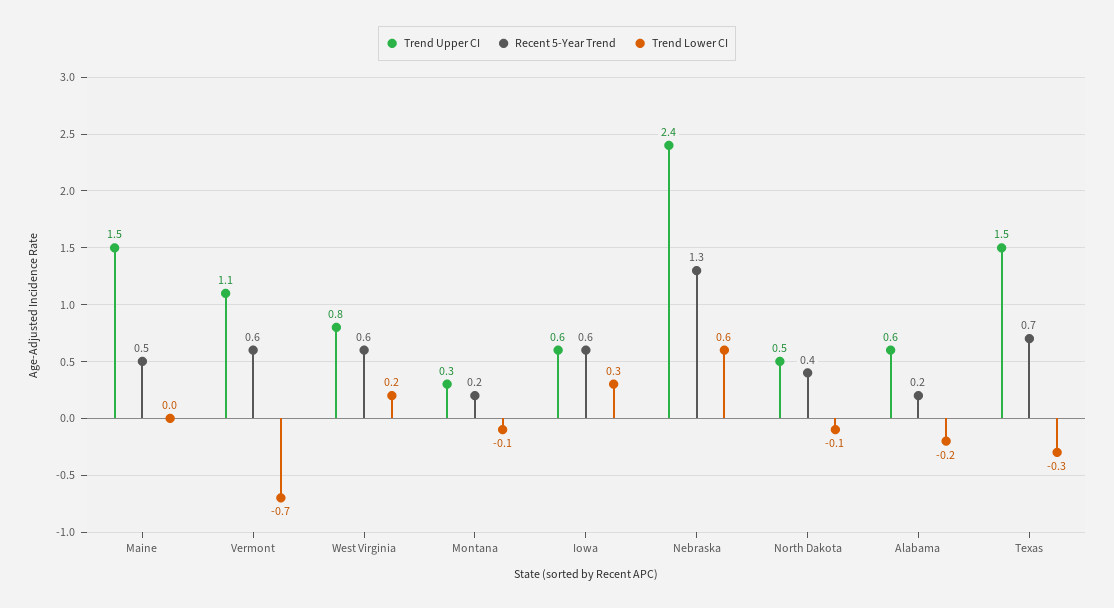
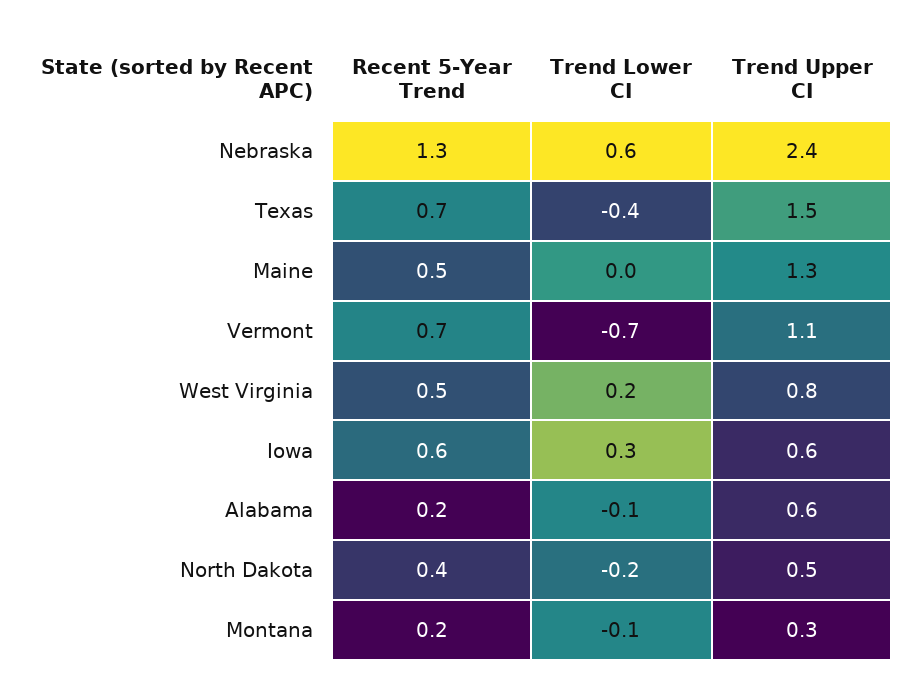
Trend Upper CI, Maine: 1.5 -> 1.3
Recent 5-Year Trend, Vermont: 0.6 -> 0.7
Recent 5-Year Trend, West Virginia: 0.6 -> 0.5
Trend Lower CI, North Dakota: -0.1 -> -0.2
Trend Lower CI, Alabama: -0.2 -> -0.1
Trend Lower CI, Texas: -0.3 -> -0.4

